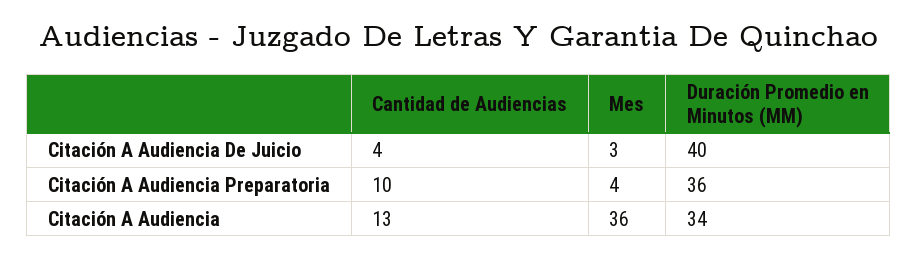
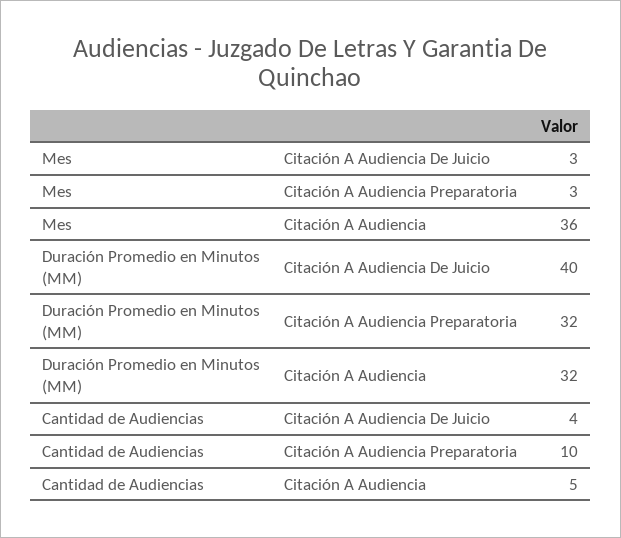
Mes, Citación A Audiencia Preparatoria: 4 -> 3
Duración Promedio en Minutos (MM), Citación A Audiencia Preparatoria: 36 -> 32
Cantidad de Audiencias, Citación A Audiencia: 13 -> 5
Duración Promedio en Minutos (MM), Citación A Audiencia: 34 -> 32

